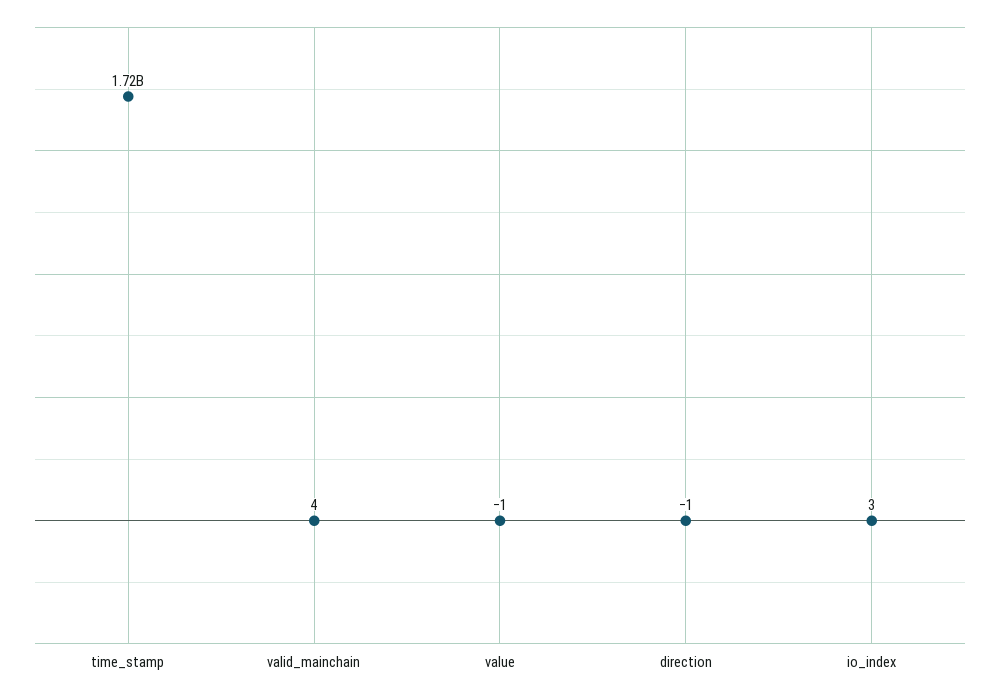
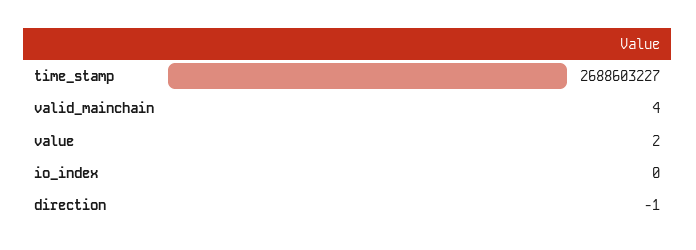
time_stamp: 1720000000 -> 2688603227
value: -1 -> 2
io_index: 3 -> 0

